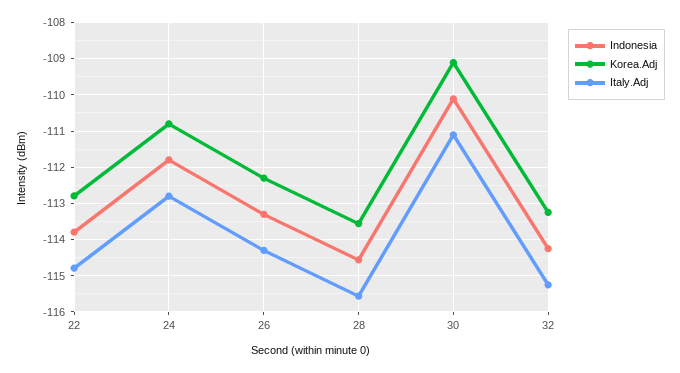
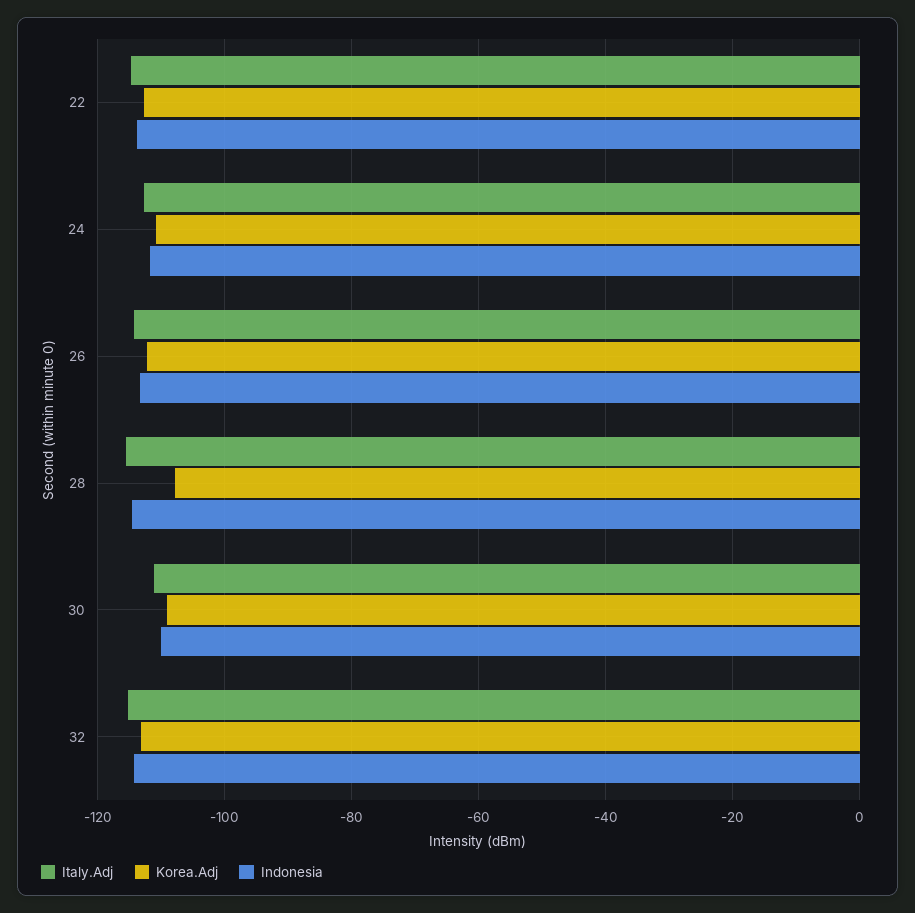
Korea.Adj, 28: -113.6 -> -108

